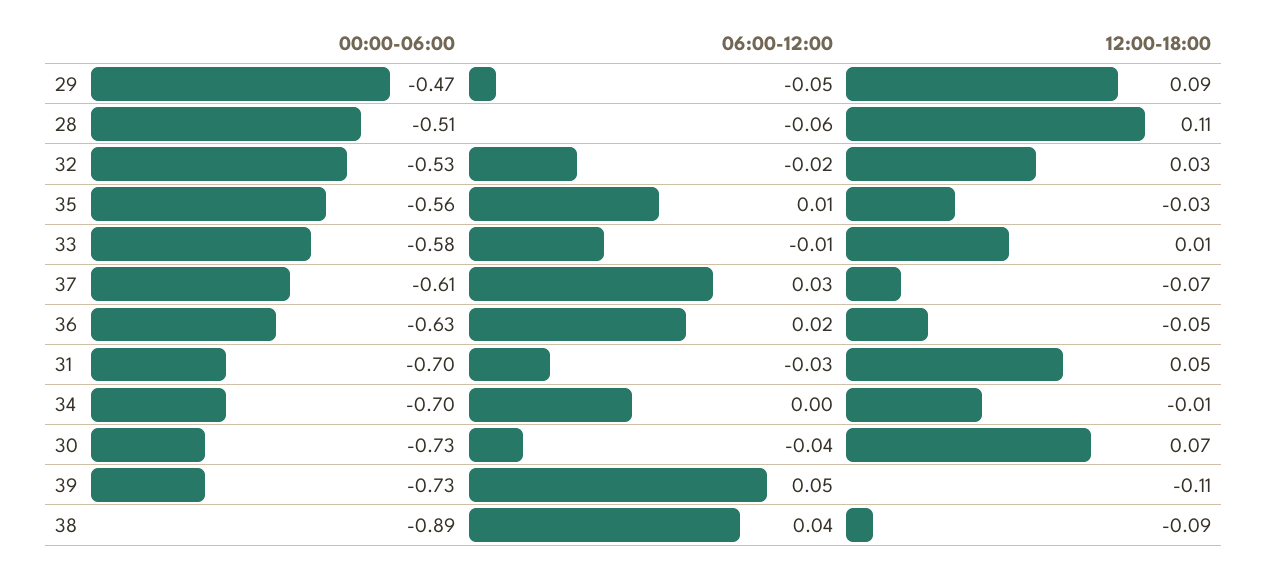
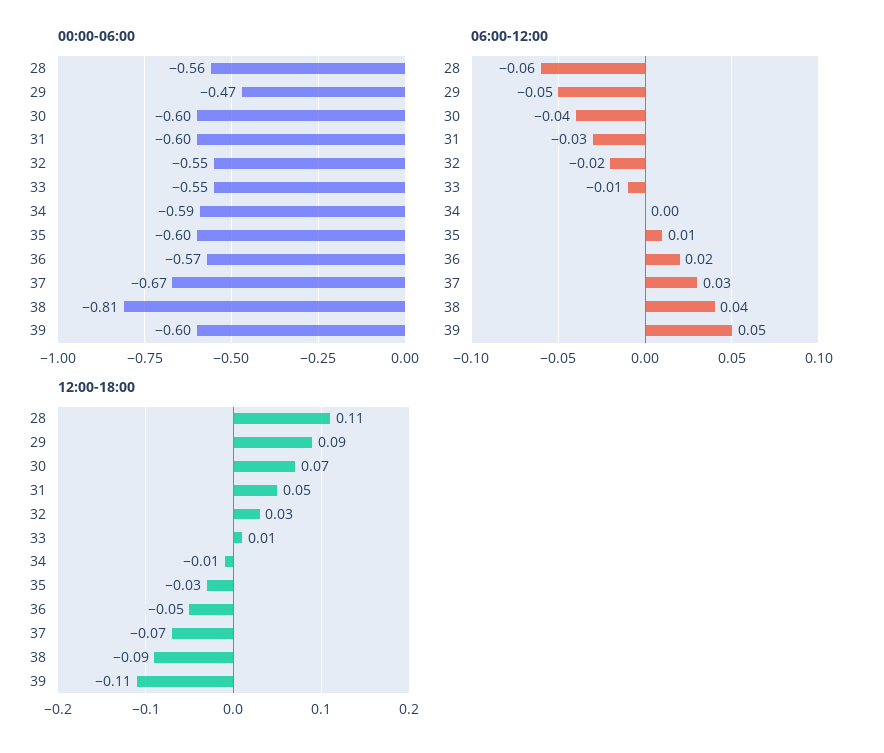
00:00-06:00, 28: -0.51 -> -0.56
00:00-06:00, 32: -0.53 -> -0.55
00:00-06:00, 35: -0.56 -> -0.6
00:00-06:00, 33: -0.58 -> -0.55
00:00-06:00, 37: -0.61 -> -0.67
00:00-06:00, 36: -0.63 -> -0.57
00:00-06:00, 31: -0.7 -> -0.6
00:00-06:00, 34: -0.7 -> -0.59
00:00-06:00, 30: -0.73 -> -0.6
00:00-06:00, 39: -0.73 -> -0.6
00:00-06:00, 38: -0.89 -> -0.81

